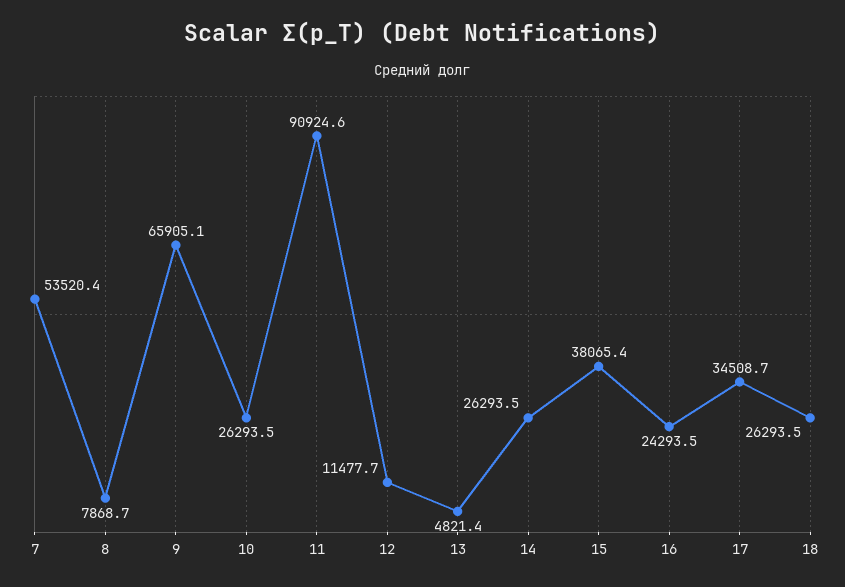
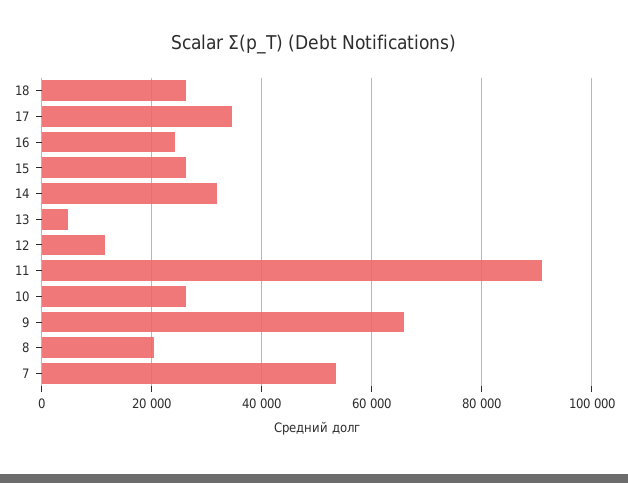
8: 7868.7 -> 20000
14: 26293.5 -> 32000
15: 38065.4 -> 26000

